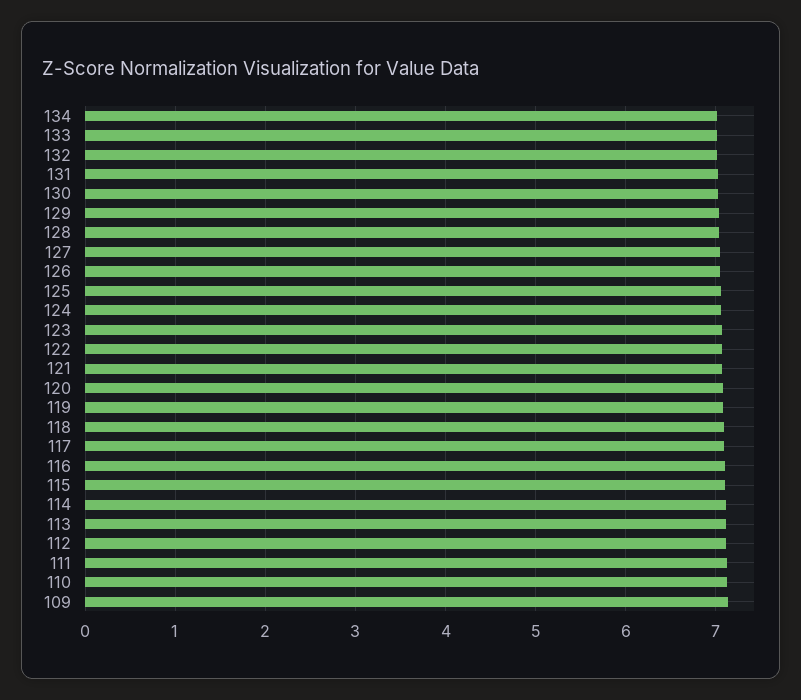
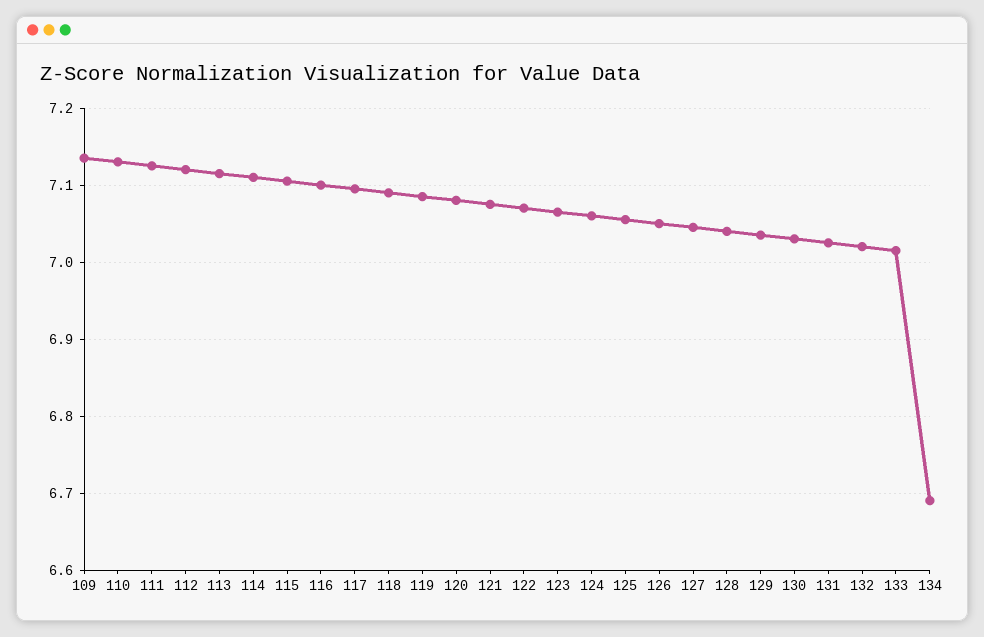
134: 7 -> 6.69

